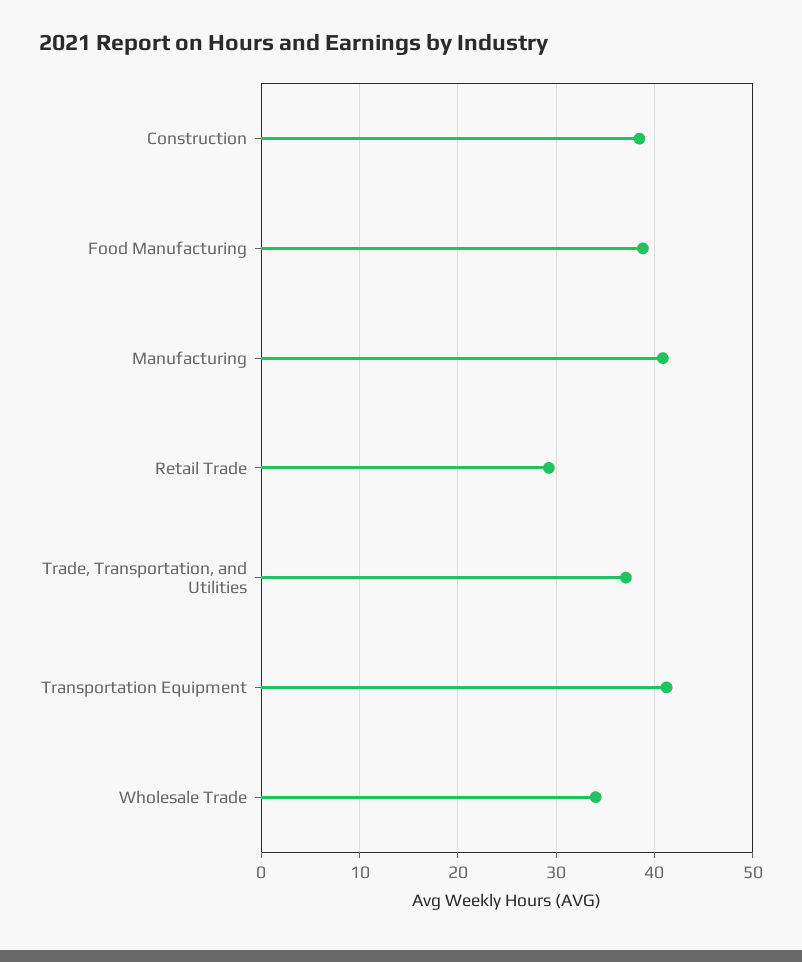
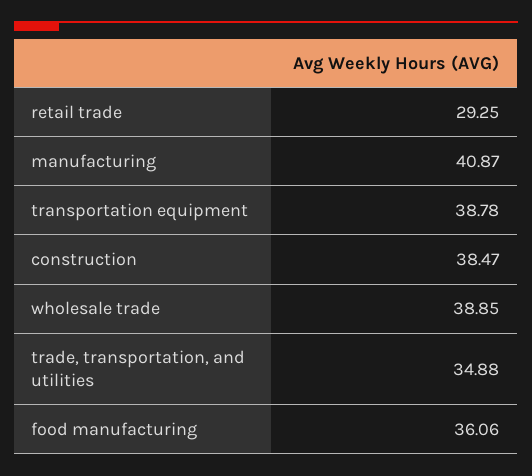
Food Manufacturing: 39 -> 36.06
Trade, Transportation, and Utilities: 37 -> 34.88
Transportation Equipment: 41 -> 38.78
Wholesale Trade: 34 -> 38.85

